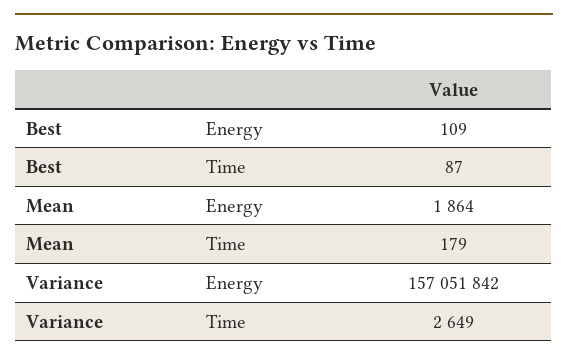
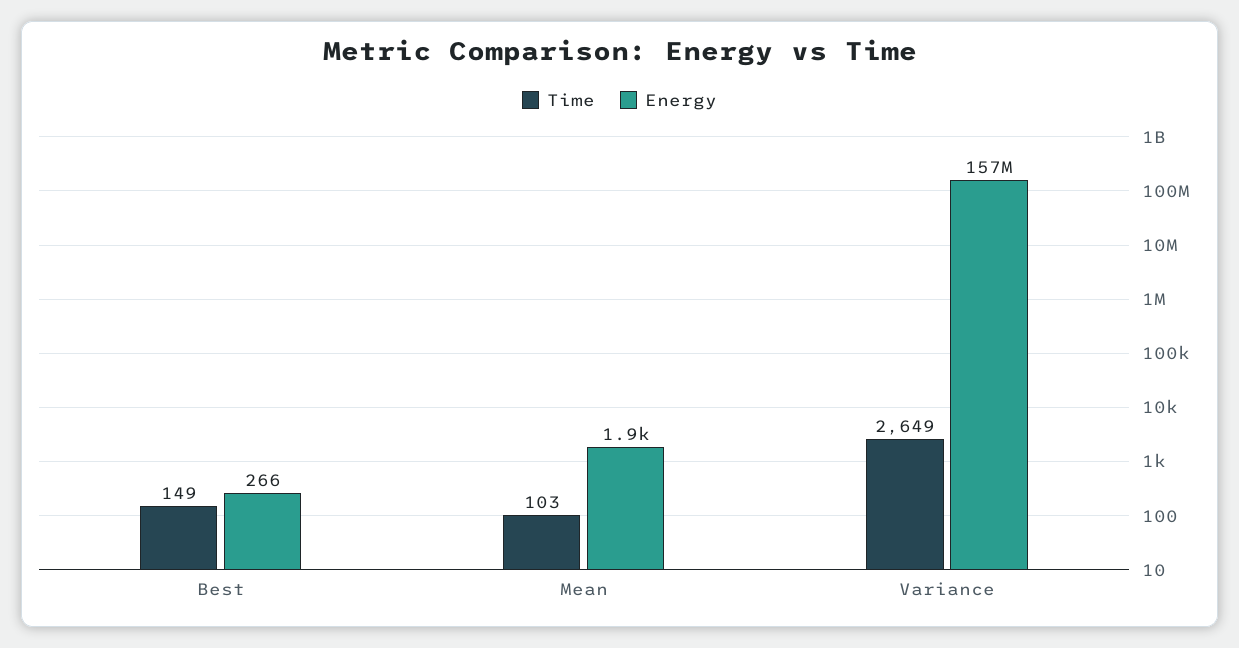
Energy, Best: 109 -> 266
Time, Best: 87 -> 149
Time, Mean: 179 -> 103

